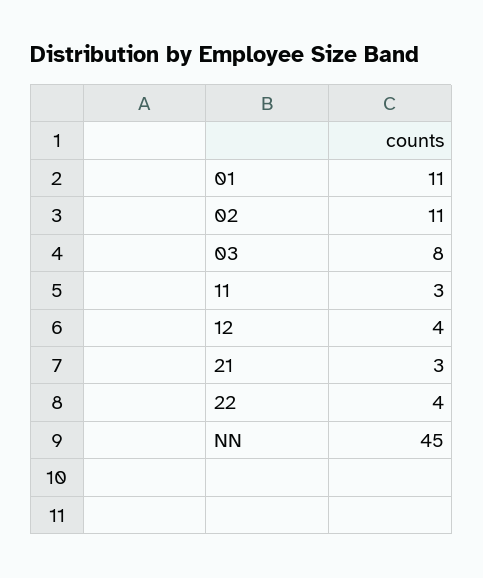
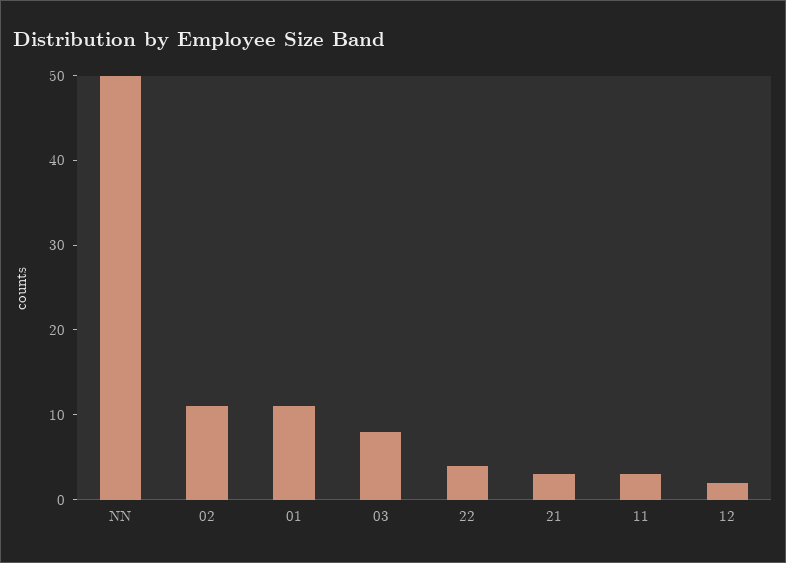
12: 4 -> 2
NN: 45 -> 50

